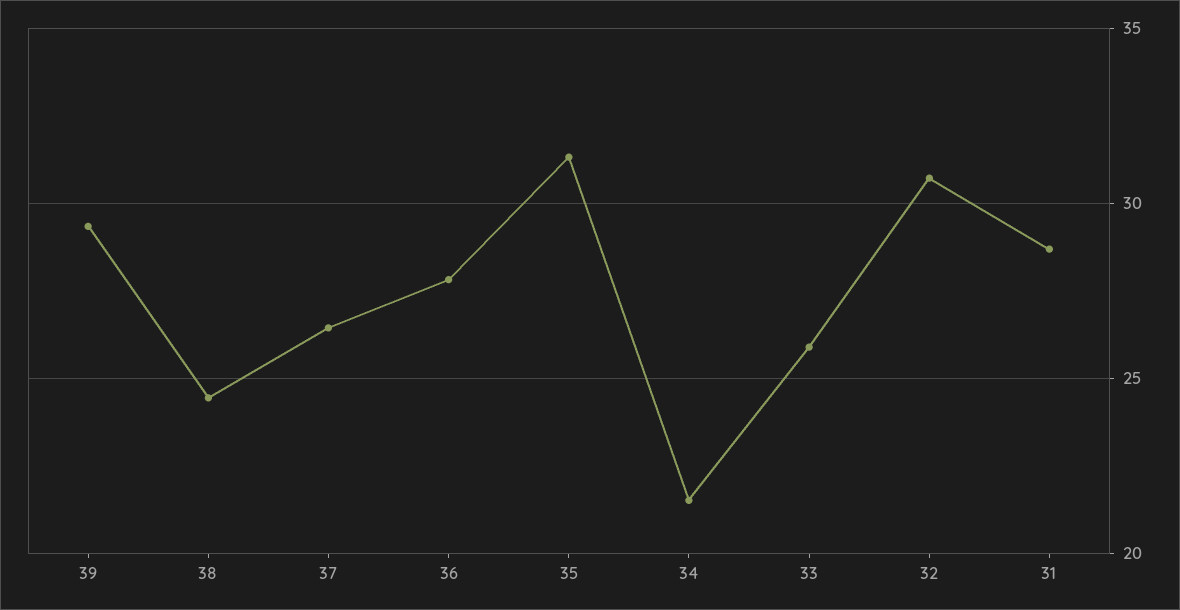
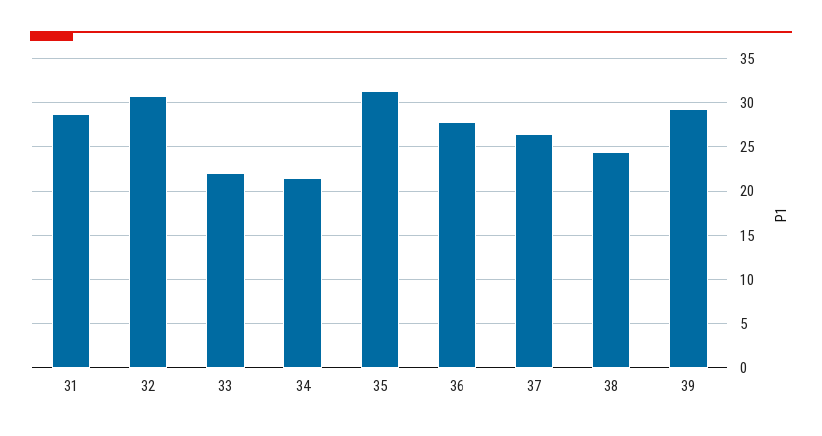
33: 26 -> 22

